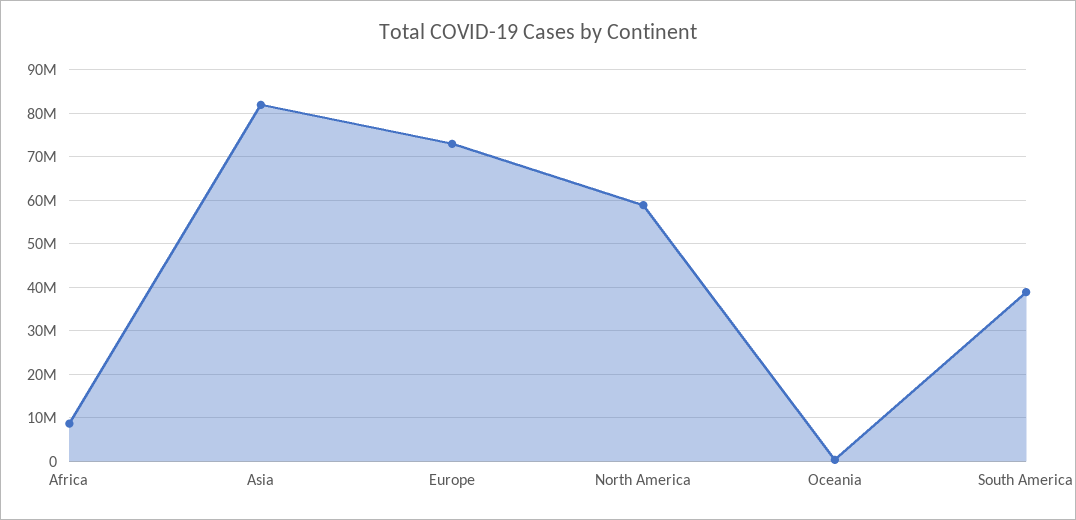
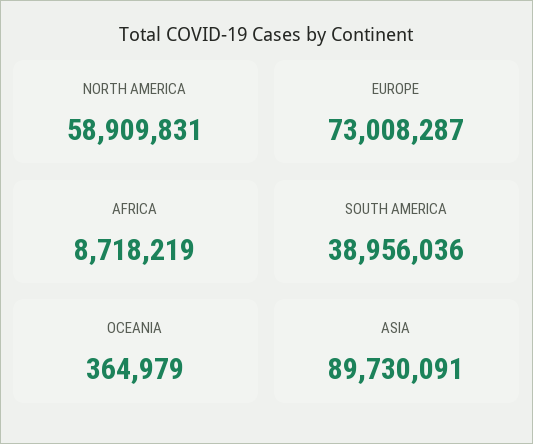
Asia: 82000000 -> 89730091

